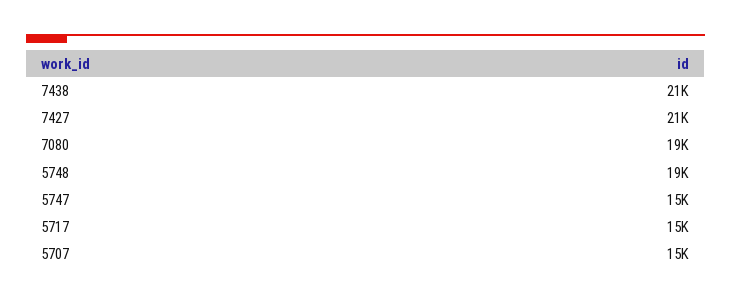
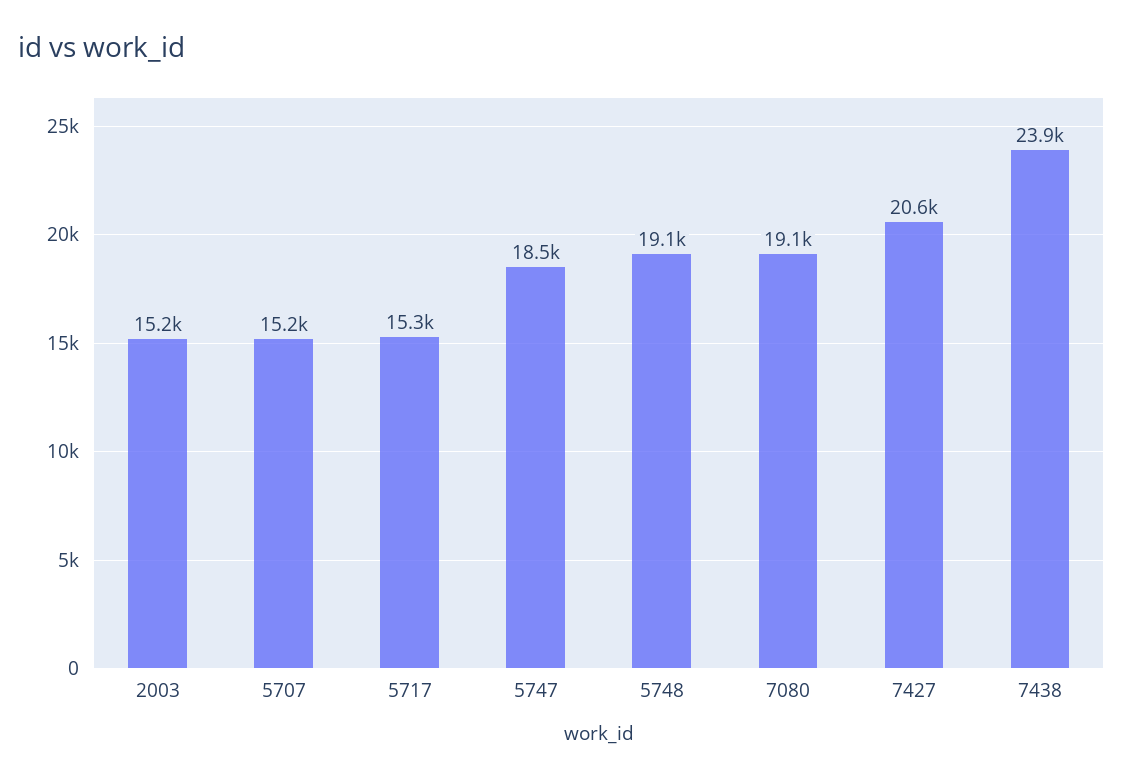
7438: 21000 -> 23900
5747: 15000 -> 18500
2003: none -> 15200

